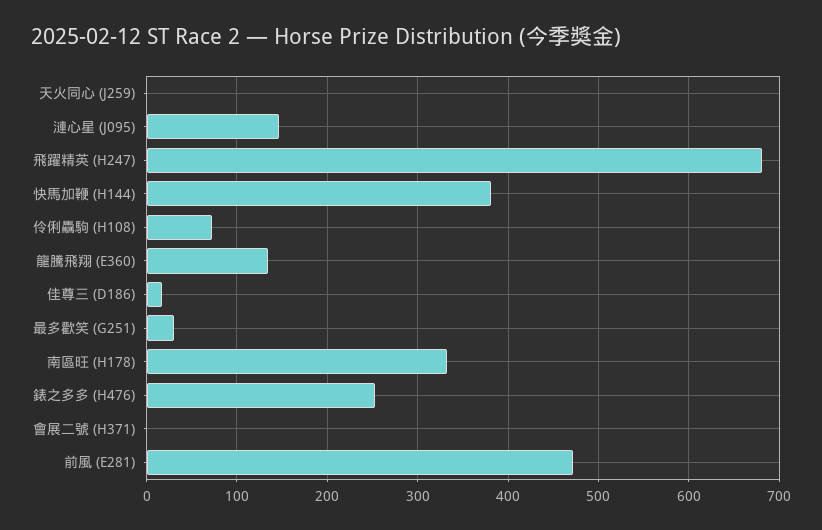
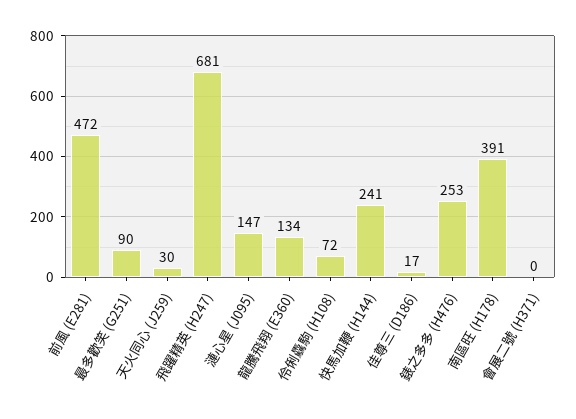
天火同心 (J259): 0 -> 30
快馬加鞭 (H144): 380 -> 241
最多歡笑 (G251): 30 -> 90
南區旺 (H178): 330 -> 391

